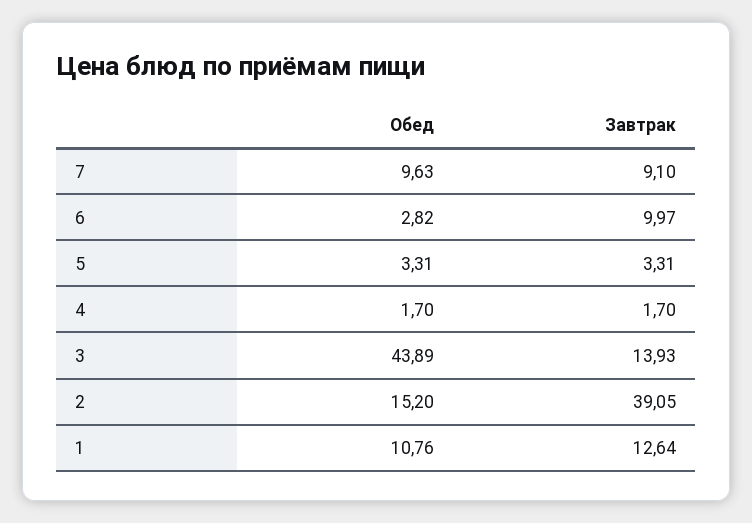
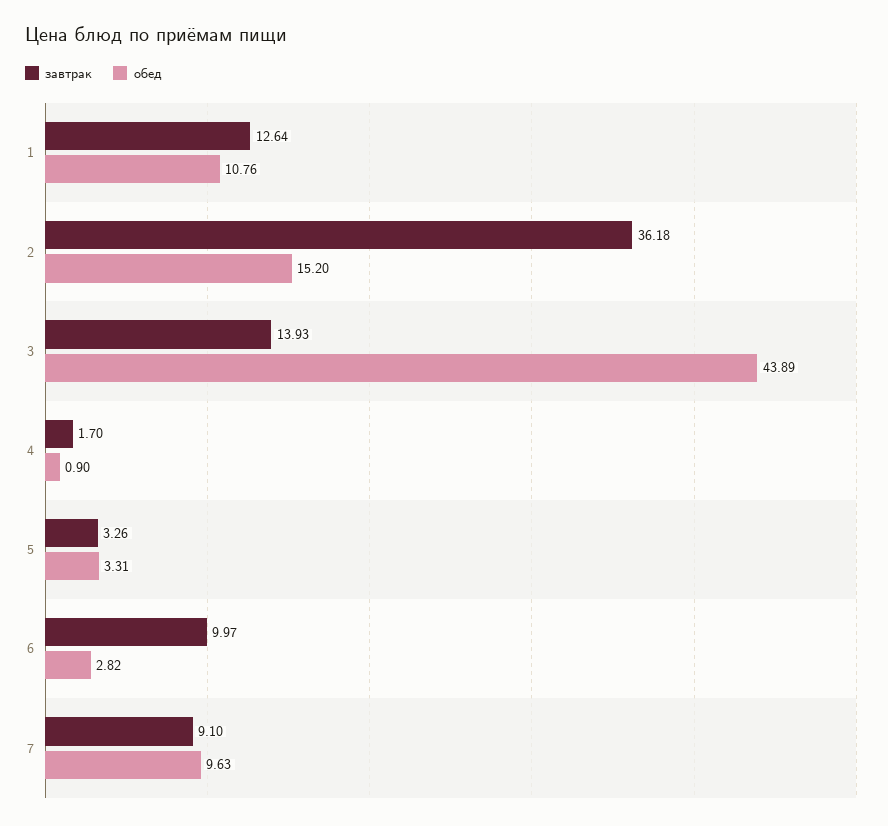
Завтрак, 5: 3.31 -> 3.26
Обед, 4: 1.7 -> 0.9
Завтрак, 2: 39.05 -> 36.18

